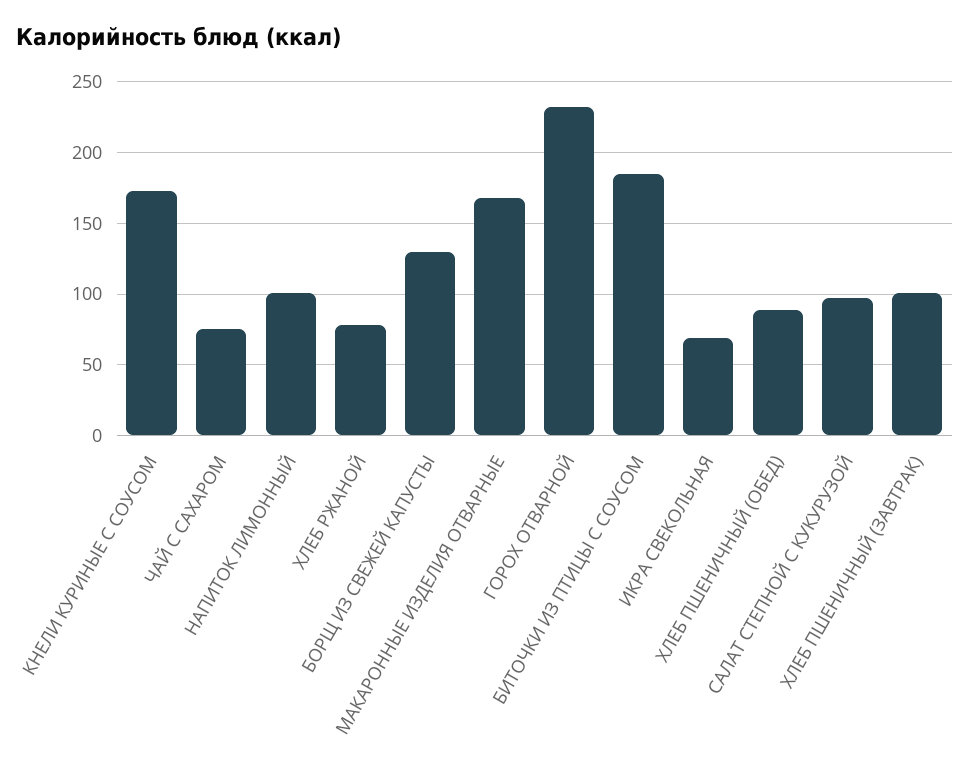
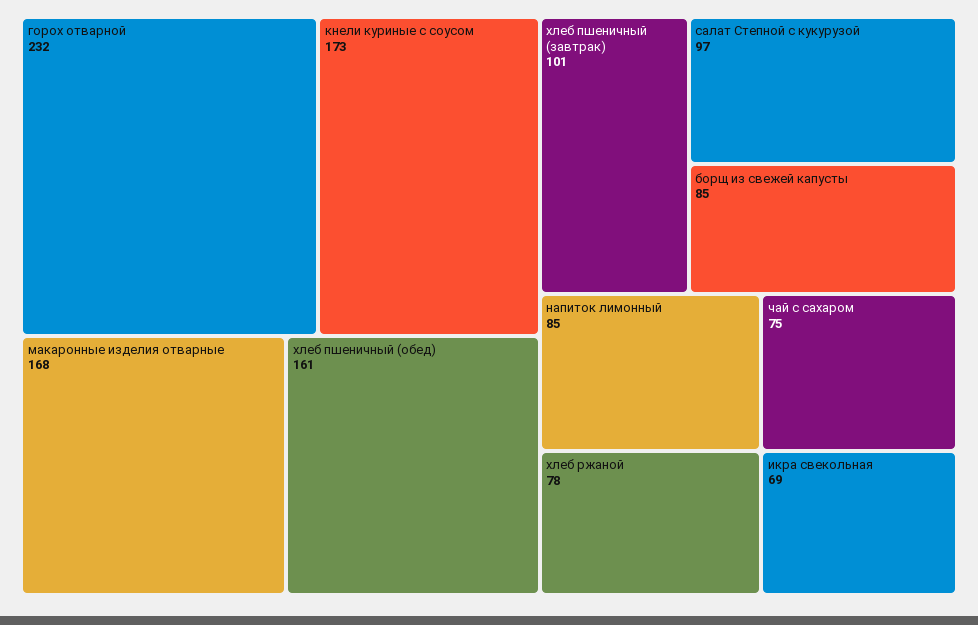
НАПИТОК ЛИМОННЫЙ: 100 -> 85
БОРЩ ИЗ СВЕЖЕЙ КАПУСТЫ: 130 -> 85
БИТОЧКИ ИЗ ПТИЦЫ С СОУСОМ: 185 -> none
ХЛЕБ ПШЕНИЧНЫЙ (ОБЕД): 90 -> 161

